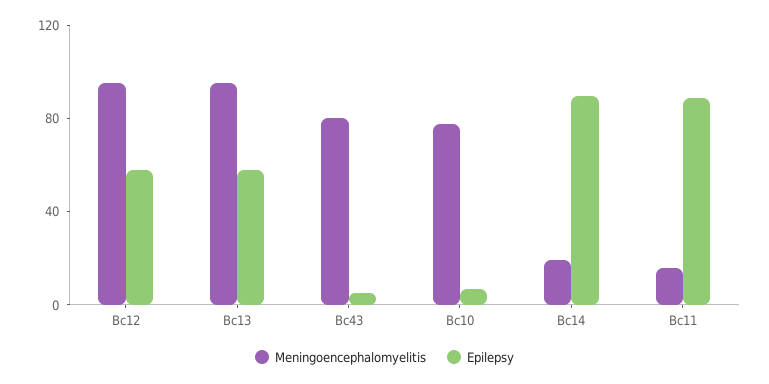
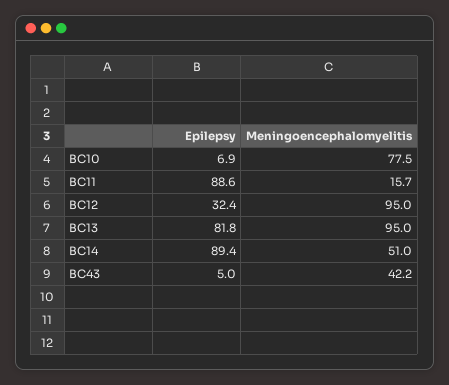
Epilepsy, Bc12: 60 -> 32.4
Epilepsy, Bc13: 60 -> 81.8
Meningoencephalomyelitis, Bc43: 80 -> 42.2
Meningoencephalomyelitis, Bc14: 20 -> 51

